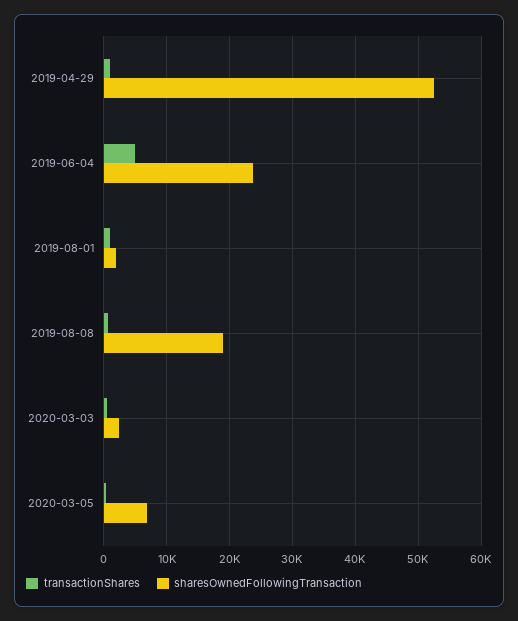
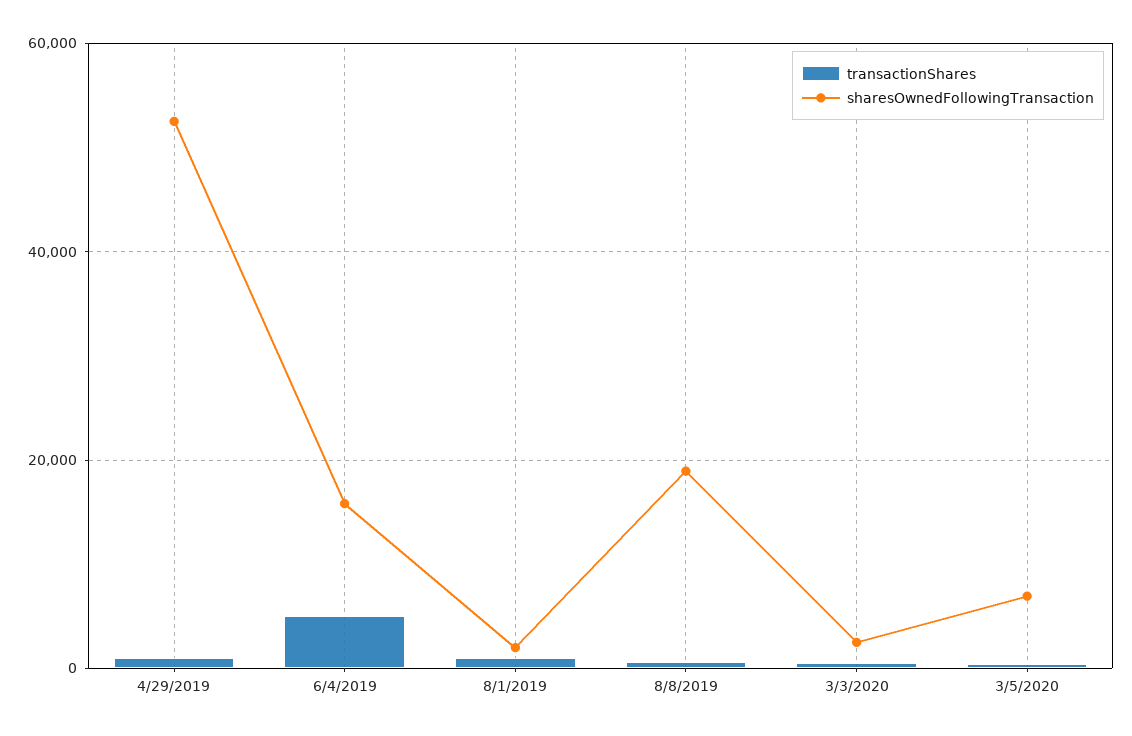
sharesOwnedFollowingTransaction, 2019-06-04: 24000 -> 16000

